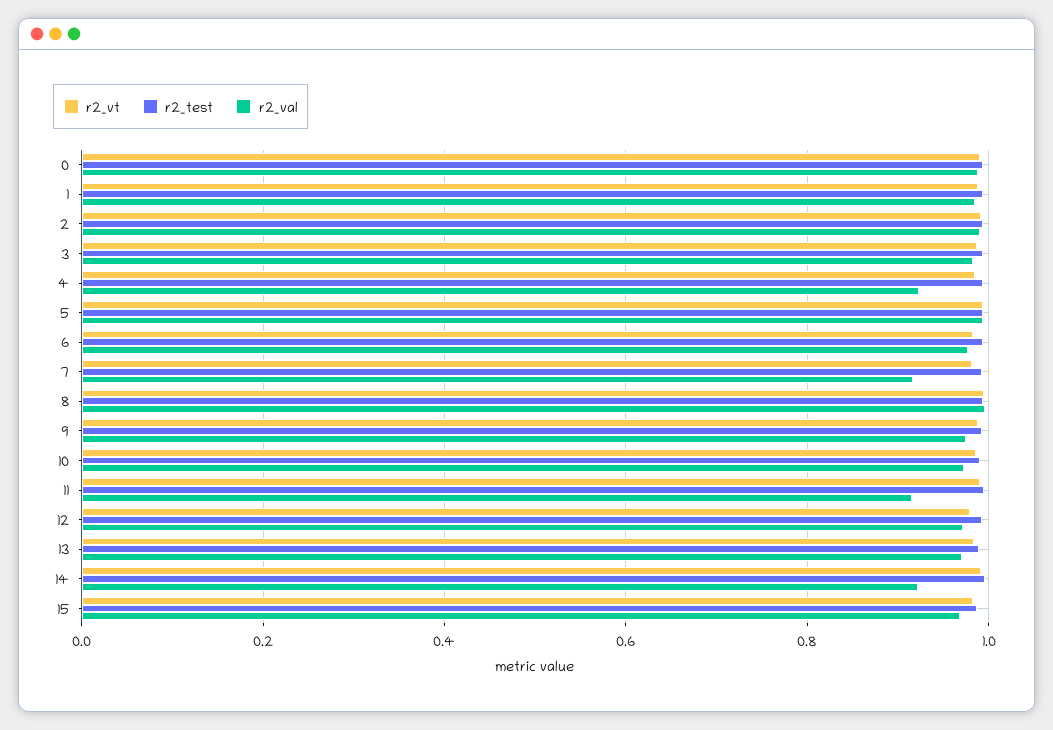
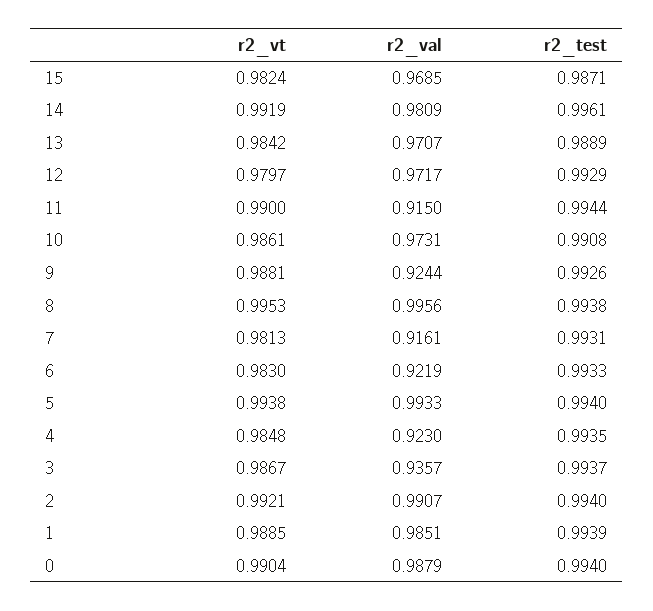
r2_val, 3: 0.98 -> 0.9357
r2_val, 6: 0.98 -> 0.9219
r2_val, 9: 0.98 -> 0.9244
r2_val, 14: 0.92 -> 0.9809

